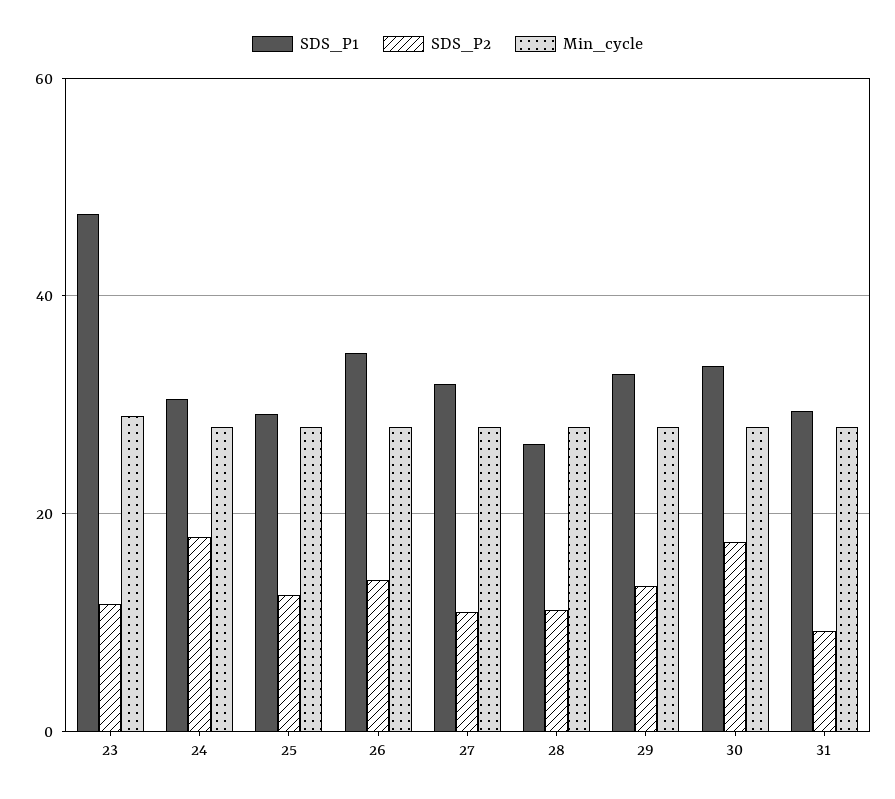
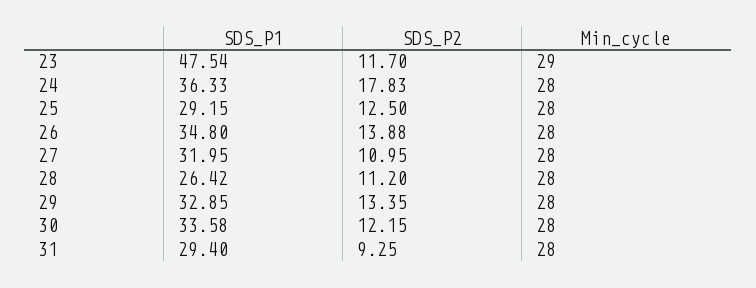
SDS_P1, 24: 30 -> 36.33
SDS_P2, 30: 18 -> 12.15

